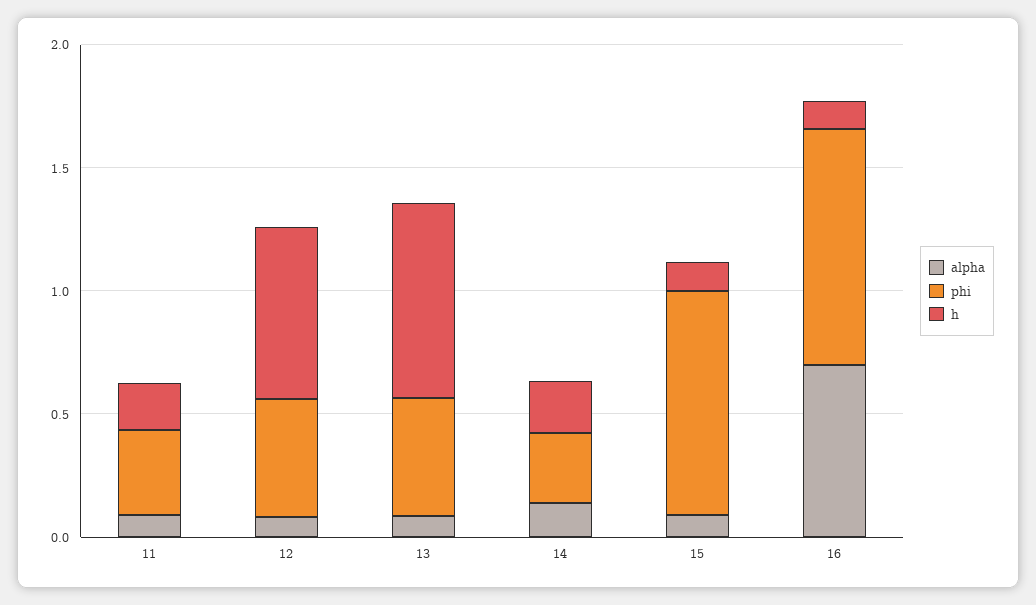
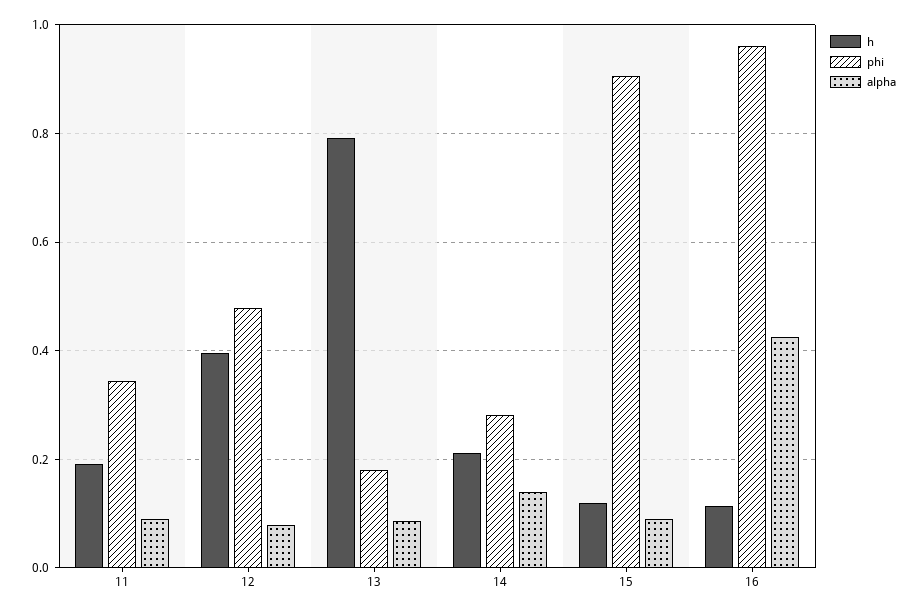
h, 12: 0.7 -> 0.4
phi, 13: 0.5 -> 0.18
alpha, 16: 0.7 -> 0.42

